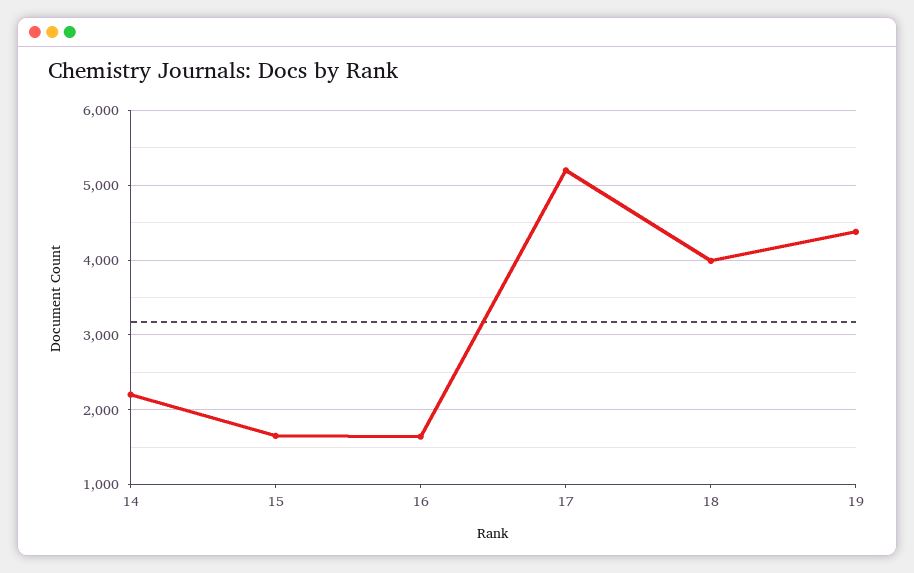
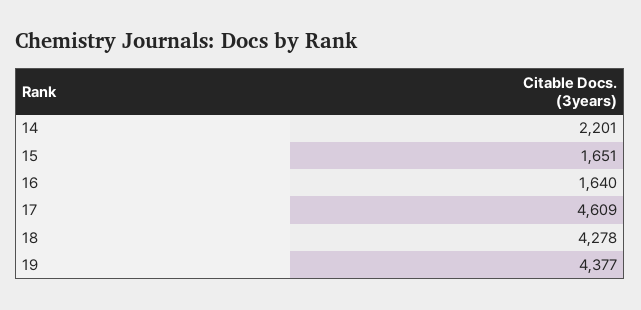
17: 5200 -> 4609
18: 4000 -> 4278

